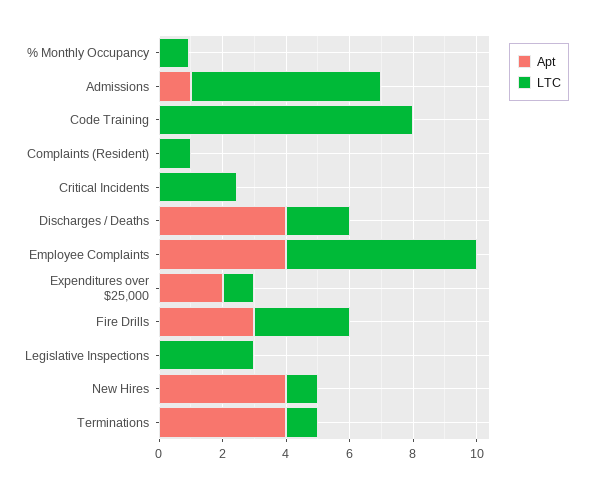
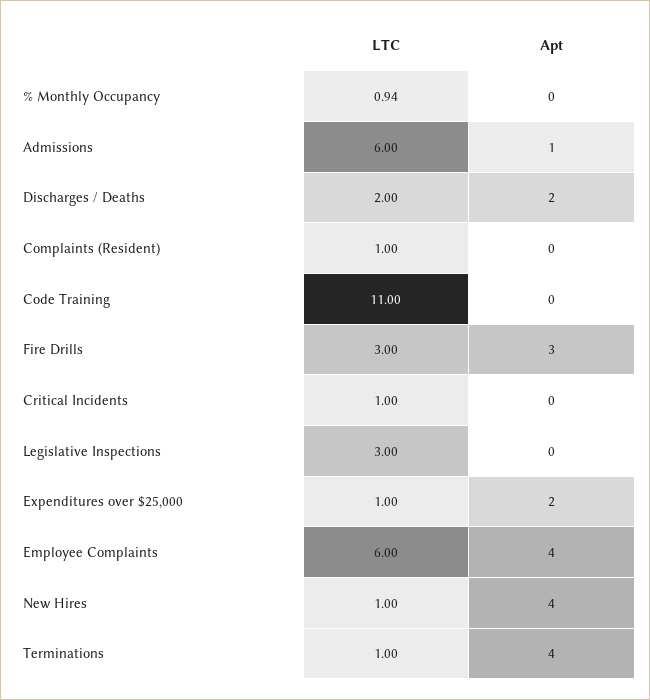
LTC, Code Training: 8 -> 11
LTC, Critical Incidents: 2.5 -> 1
Apt, Discharges / Deaths: 4 -> 2

